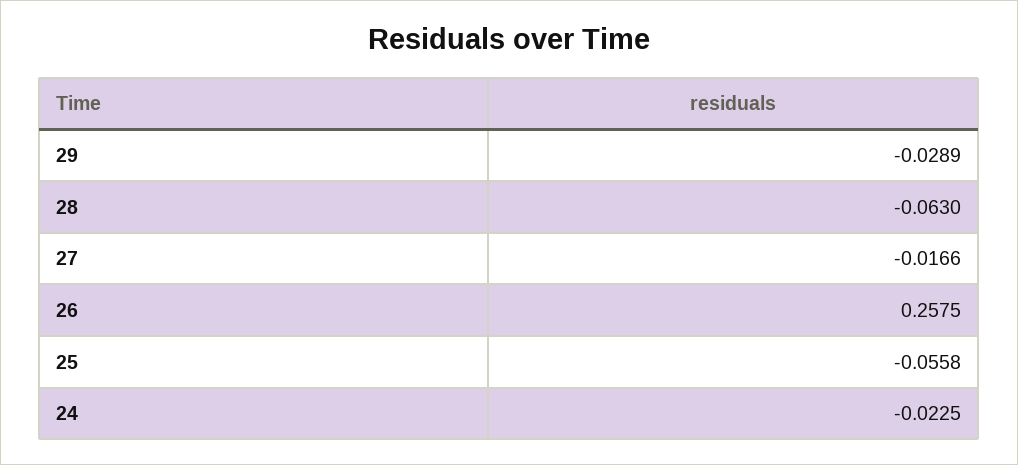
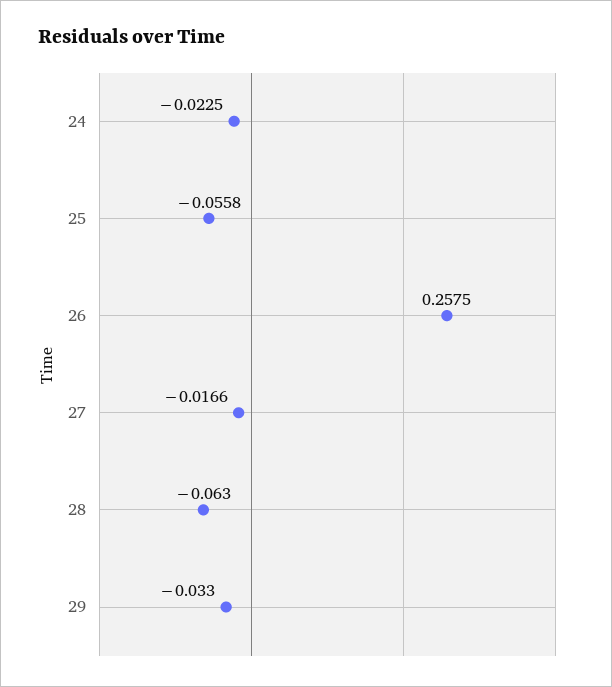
29: -0.0289 -> -0.033

